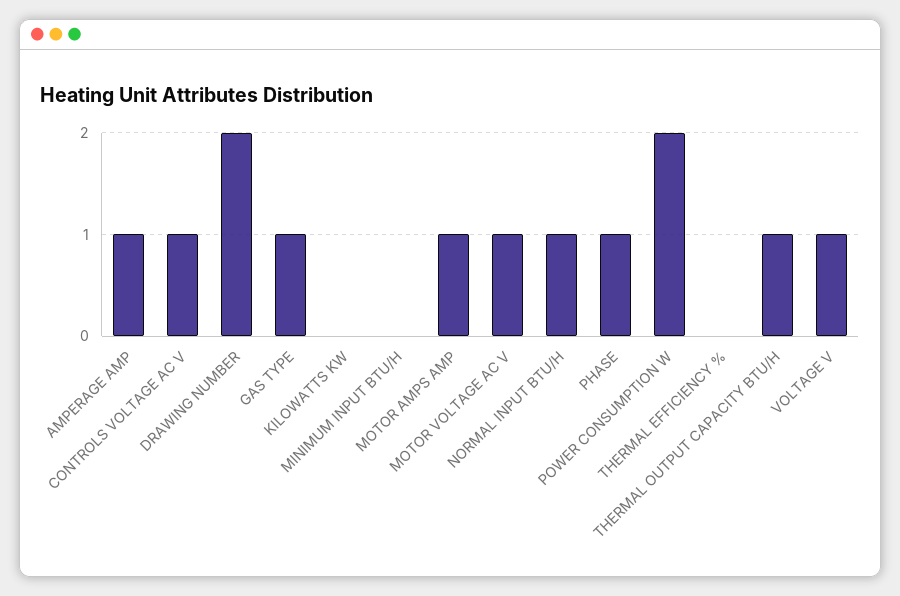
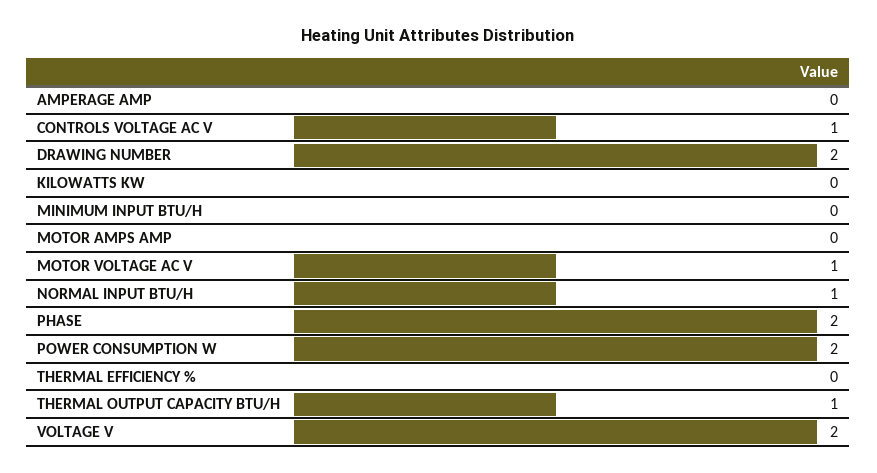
AMPERAGE AMP: 1 -> 0
GAS TYPE: 1 -> none
MOTOR AMPS AMP: 1 -> 0
PHASE: 1 -> 2
VOLTAGE V: 1 -> 2

